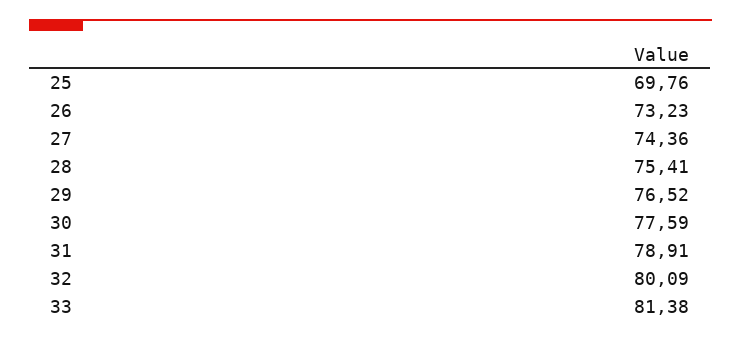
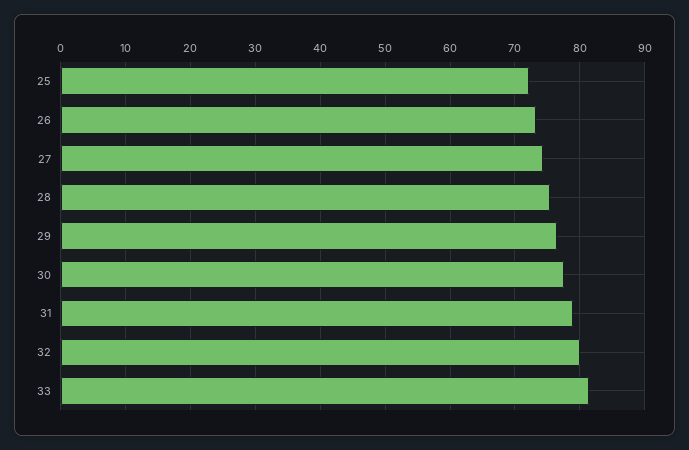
25: 69.76 -> 72

